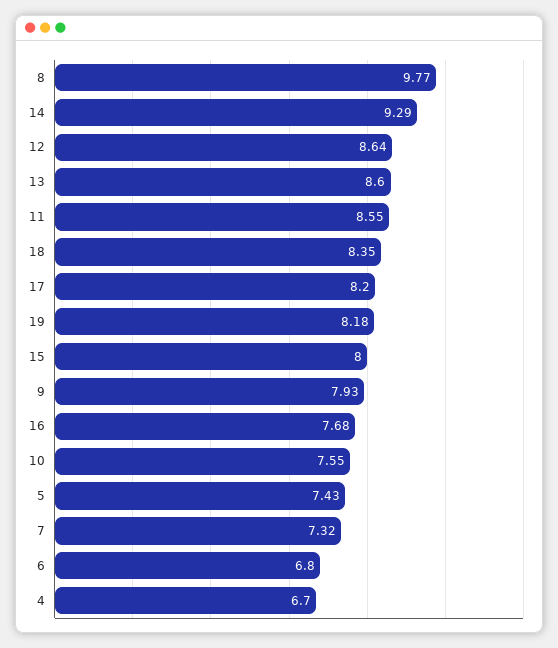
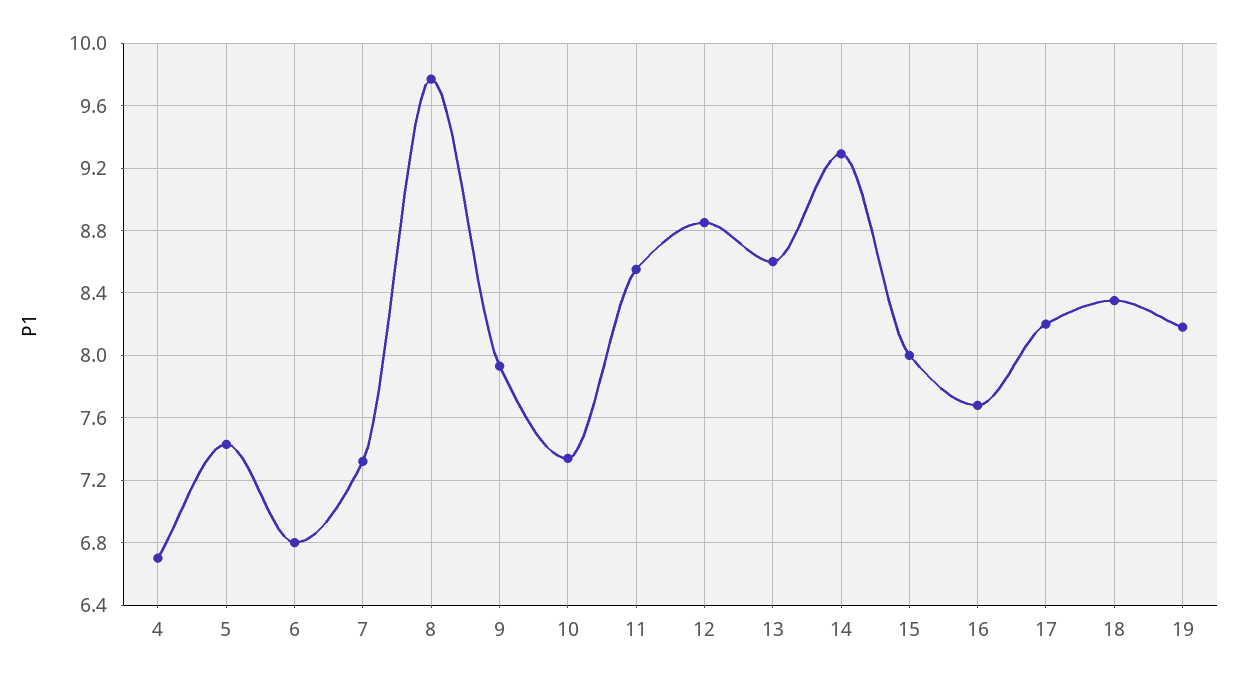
12: 8.64 -> 8.85
10: 7.55 -> 7.35

